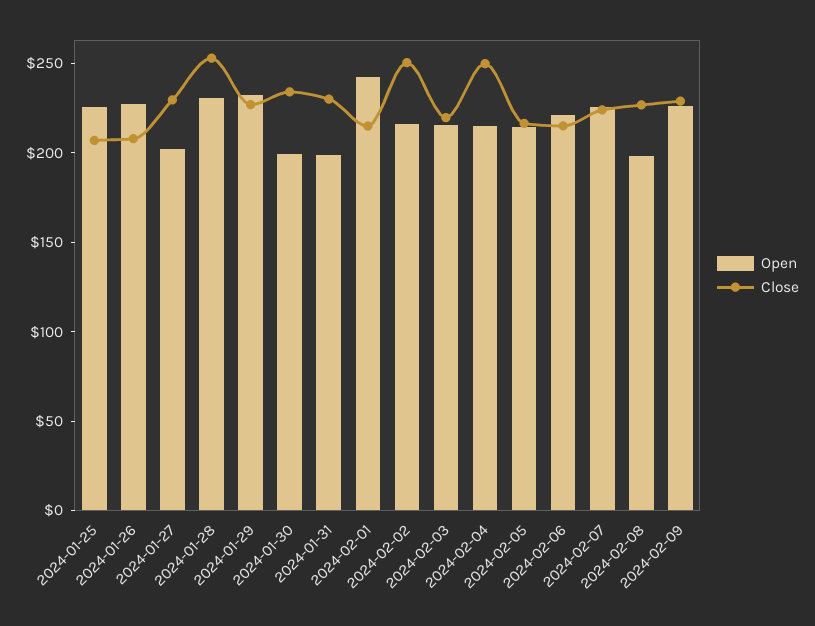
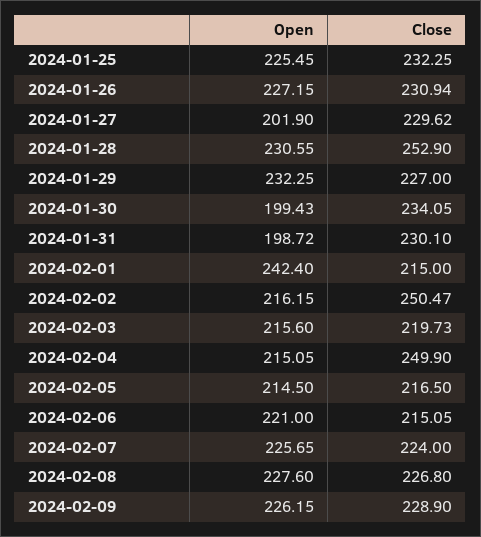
Close, 2024-01-25: 210 -> 232.25
Close, 2024-01-26: 210 -> 230.94
Open, 2024-02-08: 200 -> 227.6

